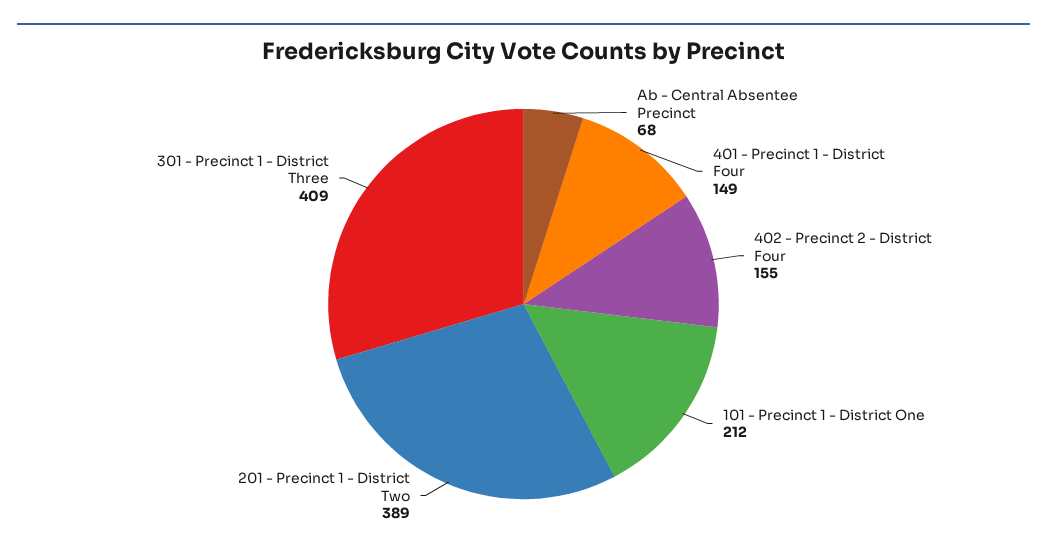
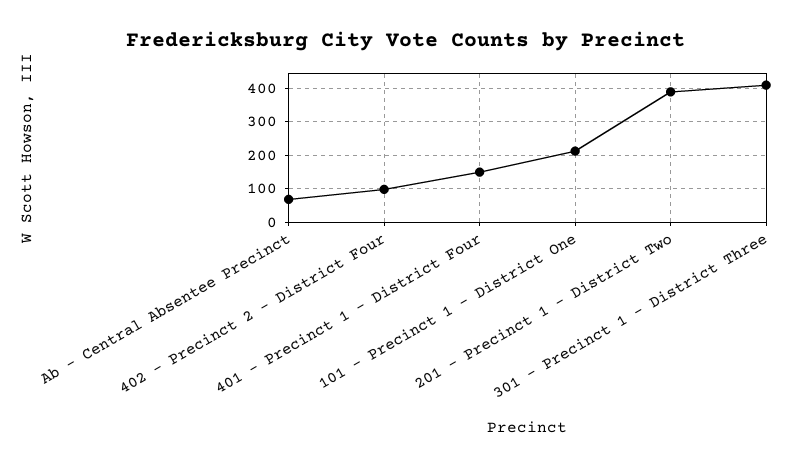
402 - Precinct 2 - District Four: 155 -> 100

